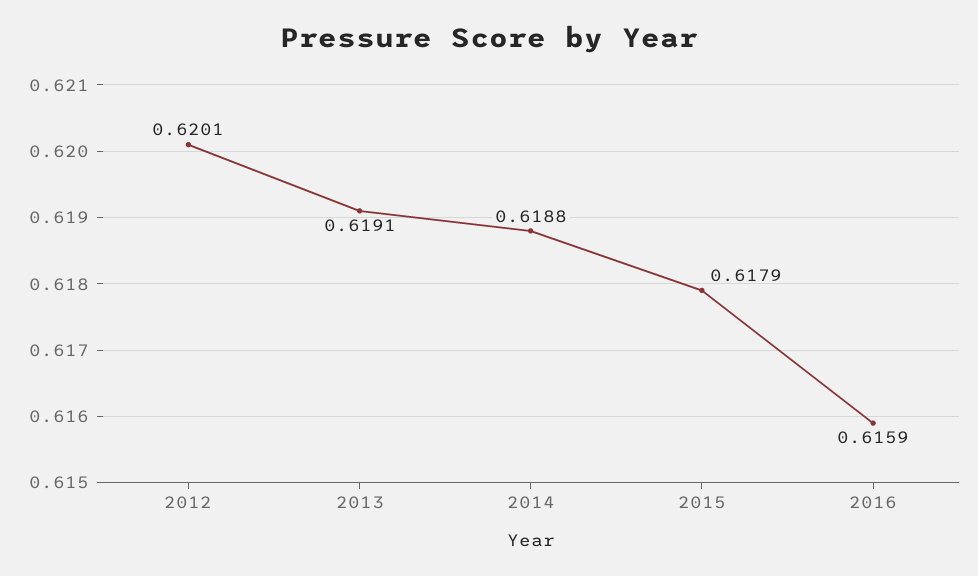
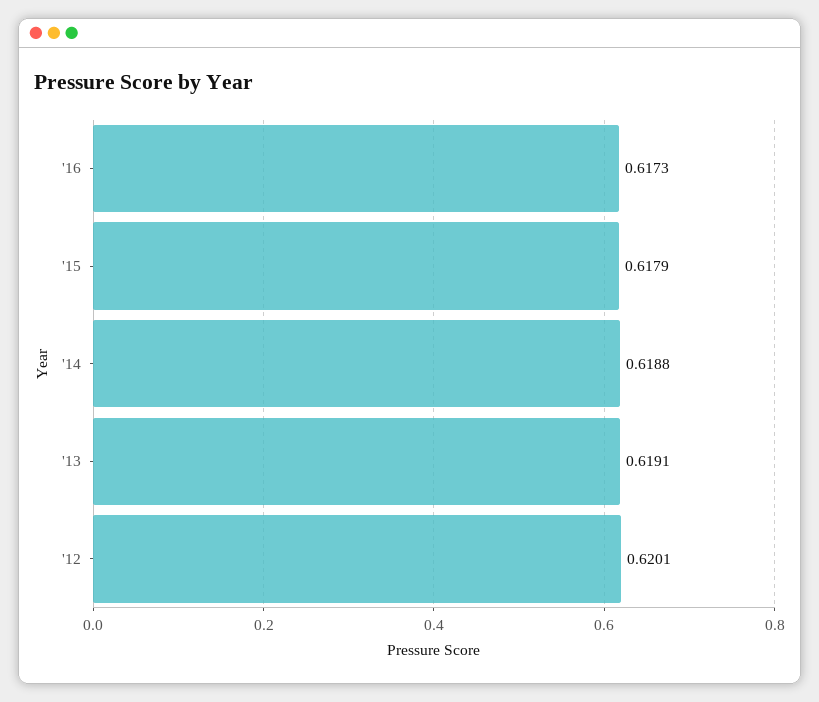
2016: 0.6159 -> 0.6173

